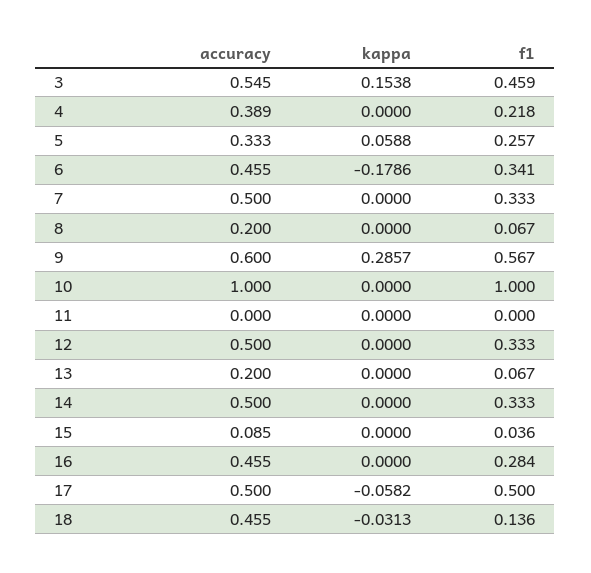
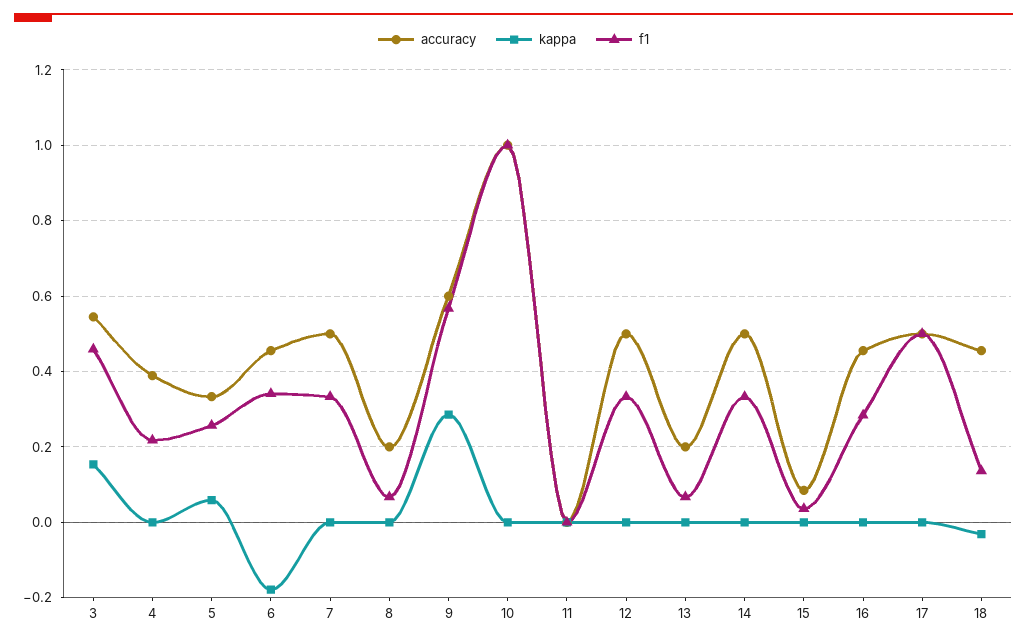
kappa, 17: -0.0582 -> 0

